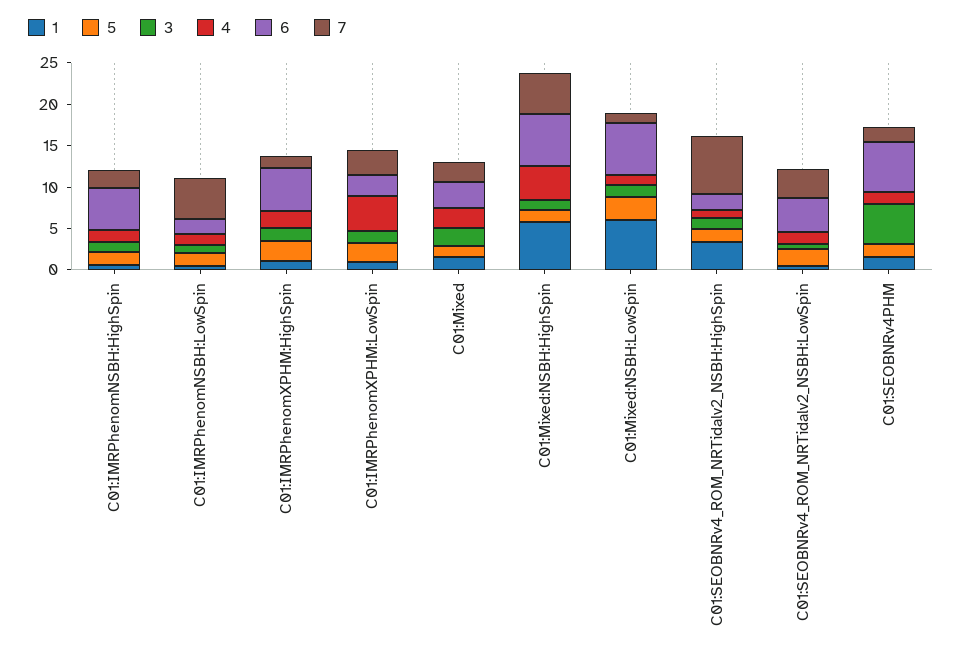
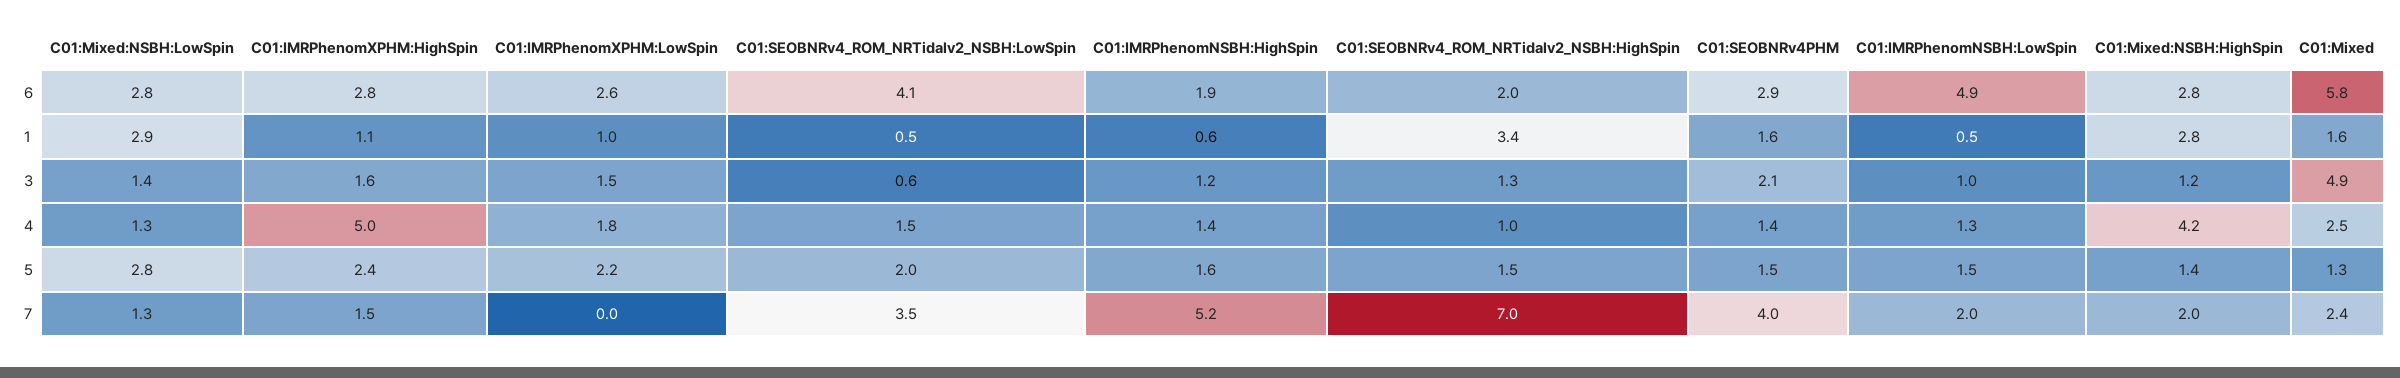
6, C01:IMRPhenomNSBH:HighSpin: 5 -> 1.9
7, C01:IMRPhenomNSBH:HighSpin: 2 -> 5.2
6, C01:IMRPhenomNSBH:LowSpin: 2 -> 4.9
7, C01:IMRPhenomNSBH:LowSpin: 5 -> 2
4, C01:IMRPhenomXPHM:HighSpin: 2 -> 5
6, C01:IMRPhenomXPHM:HighSpin: 5 -> 2.8
4, C01:IMRPhenomXPHM:LowSpin: 4 -> 1.8
7, C01:IMRPhenomXPHM:LowSpin: 3 -> 0
3, C01:Mixed: 2 -> 4.9
6, C01:Mixed: 3 -> 5.8
1, C01:Mixed:NSBH:HighSpin: 6 -> 2.8
6, C01:Mixed:NSBH:HighSpin: 6 -> 2.8
7, C01:Mixed:NSBH:HighSpin: 5 -> 2
1, C01:Mixed:NSBH:LowSpin: 6 -> 2.9
6, C01:Mixed:NSBH:LowSpin: 6 -> 2.8
3, C01:SEOBNRv4PHM: 5 -> 2.1
6, C01:SEOBNRv4PHM: 6 -> 2.9
7, C01:SEOBNRv4PHM: 2 -> 4

